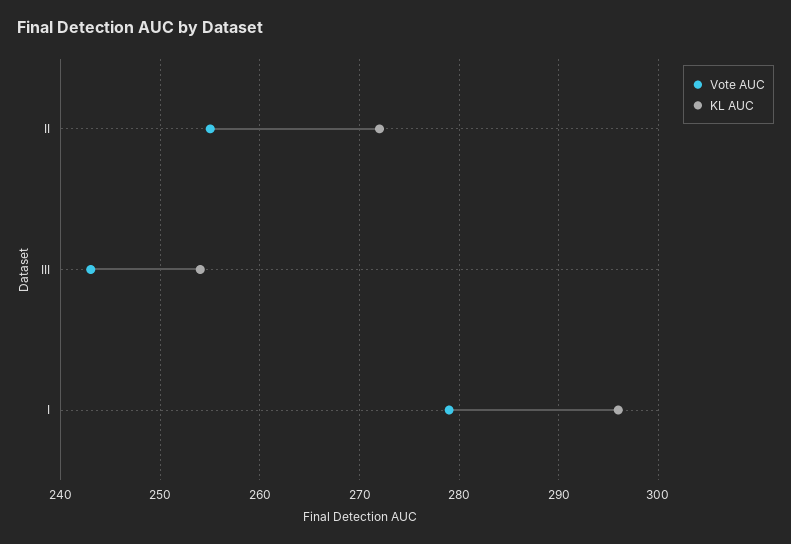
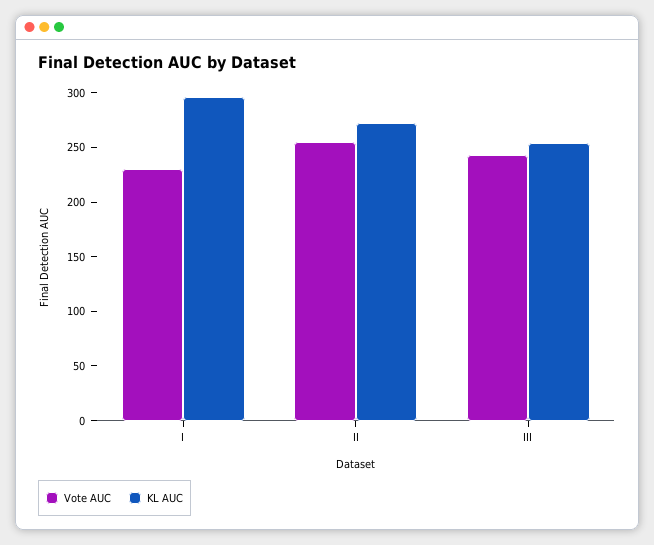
Vote AUC, I: 279 -> 230

